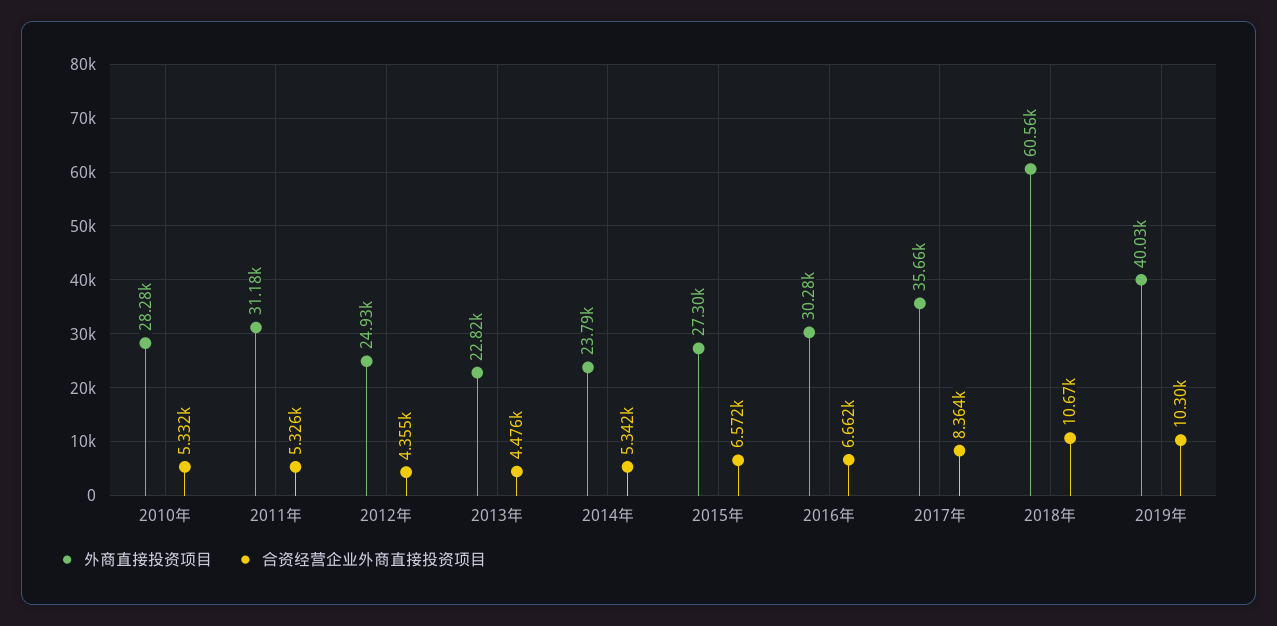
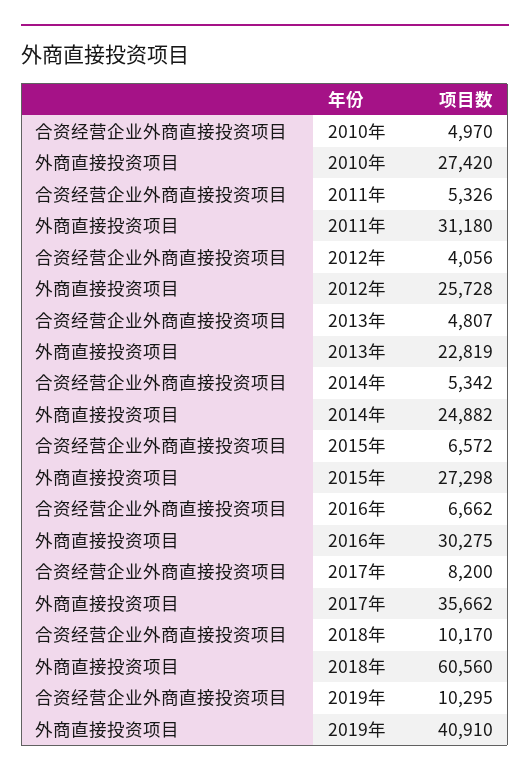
外商直接投资项目, 2010年: 28280 -> 27420
合资经营企业外商直接投资项目, 2010年: 5332 -> 4970
外商直接投资项目, 2012年: 24930 -> 25728
合资经营企业外商直接投资项目, 2012年: 4355 -> 4056
合资经营企业外商直接投资项目, 2013年: 4476 -> 4807
外商直接投资项目, 2014年: 23790 -> 24882
合资经营企业外商直接投资项目, 2017年: 8364 -> 8200
合资经营企业外商直接投资项目, 2018年: 10670 -> 10170
外商直接投资项目, 2019年: 40030 -> 40910

